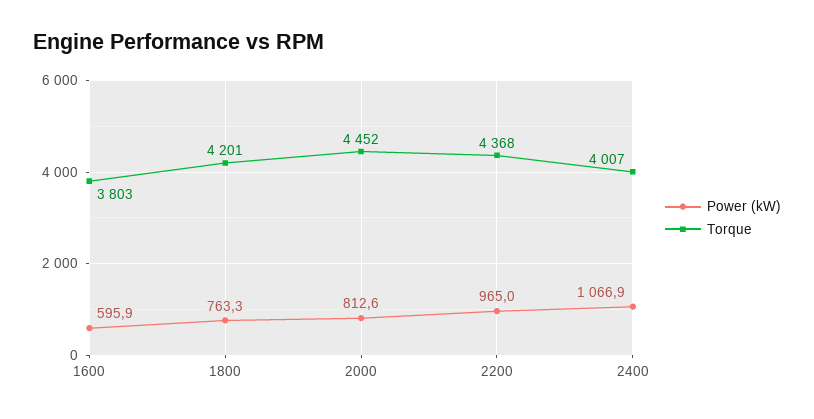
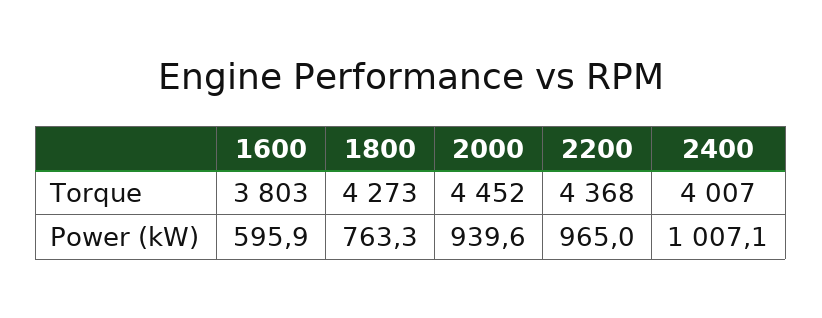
Torque, 1800: 4201 -> 4273
Power (kW), 2000: 812.6 -> 939.6
Power (kW), 2400: 1066.9 -> 1007.1

